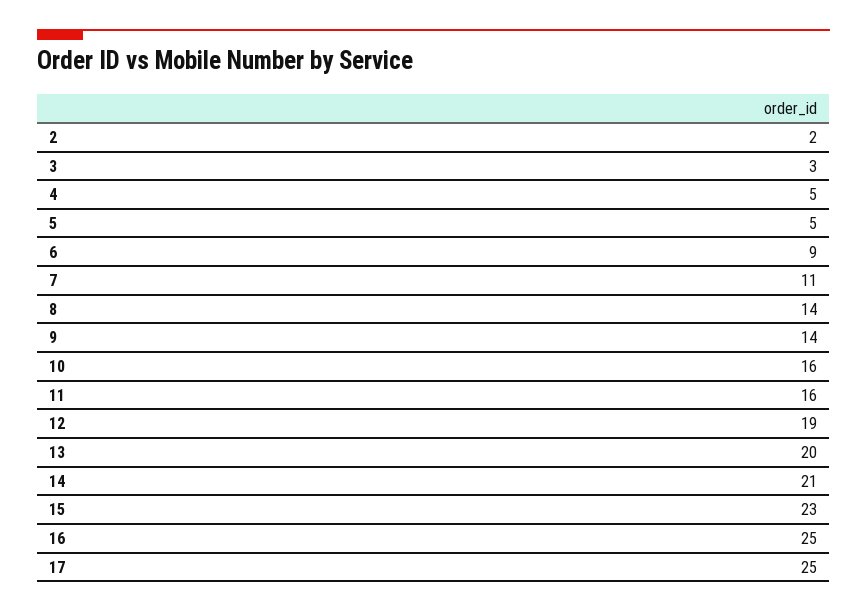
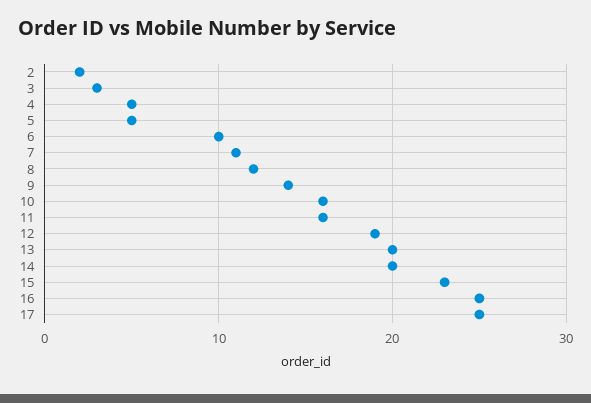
6: 9 -> 10
8: 14 -> 12
14: 21 -> 20

